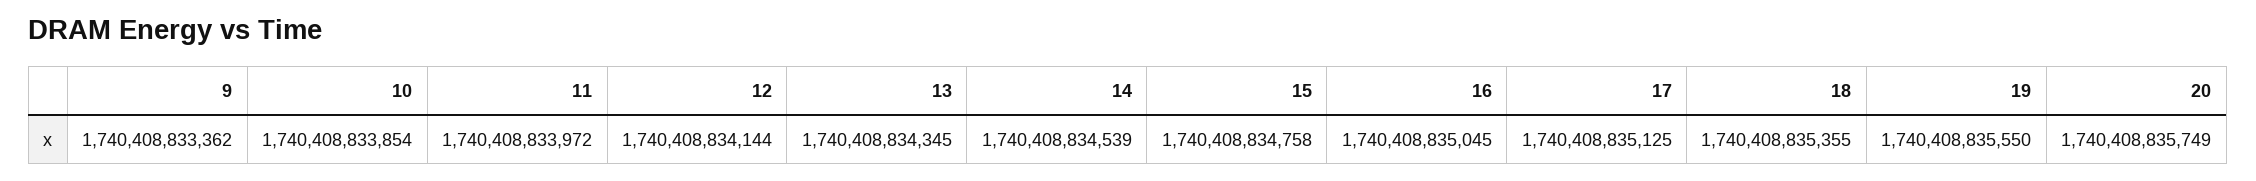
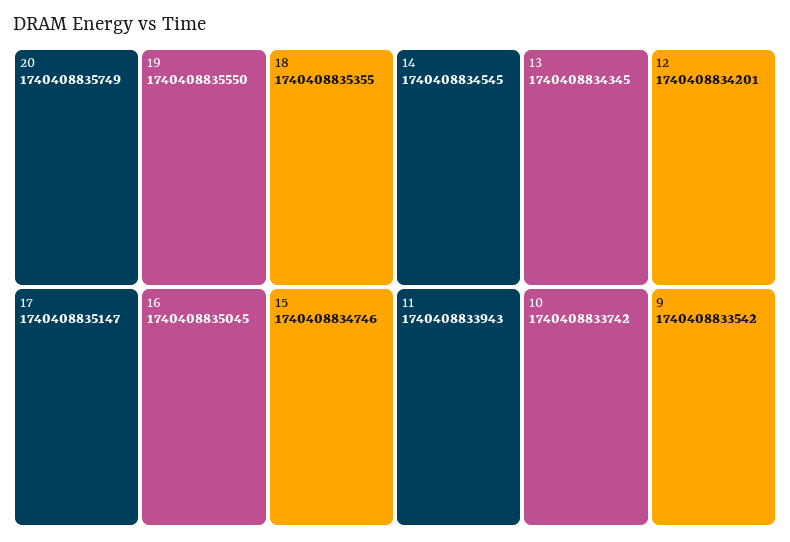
9: 1740408833362 -> 1740408833542
10: 1740408833854 -> 1740408833742
11: 1740408833972 -> 1740408833943
12: 1740408834144 -> 1740408834201
14: 1740408834539 -> 1740408834545
15: 1740408834758 -> 1740408834746
17: 1740408835125 -> 1740408835147

